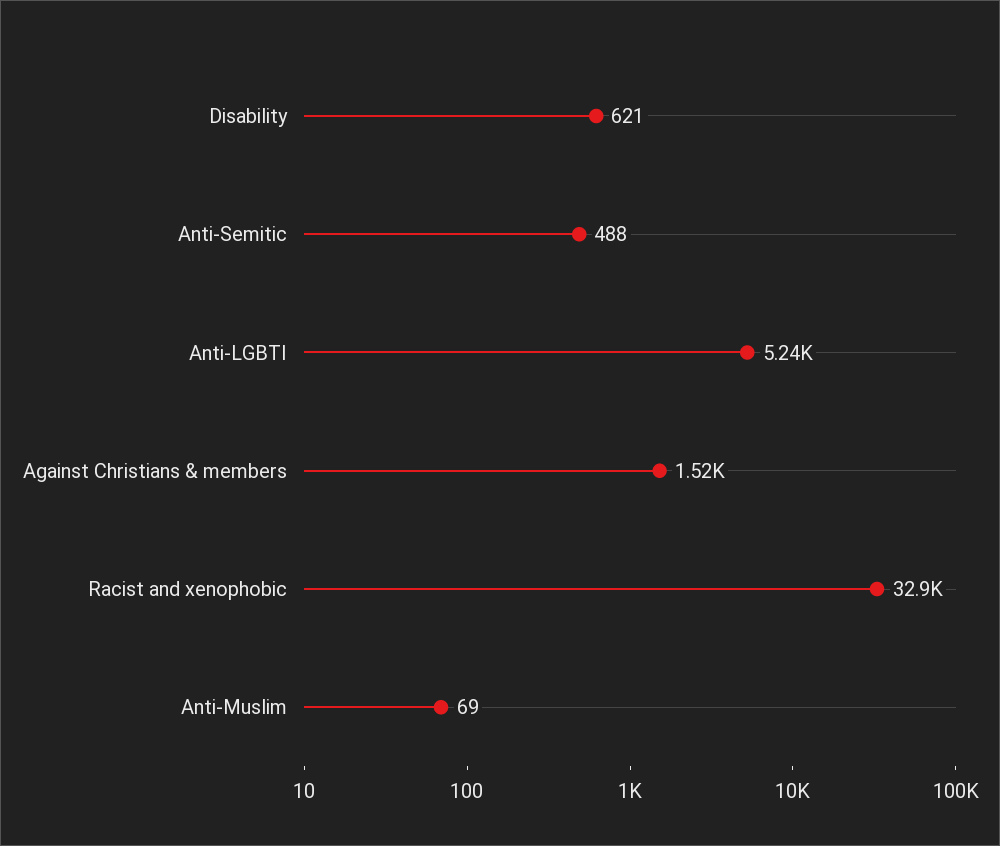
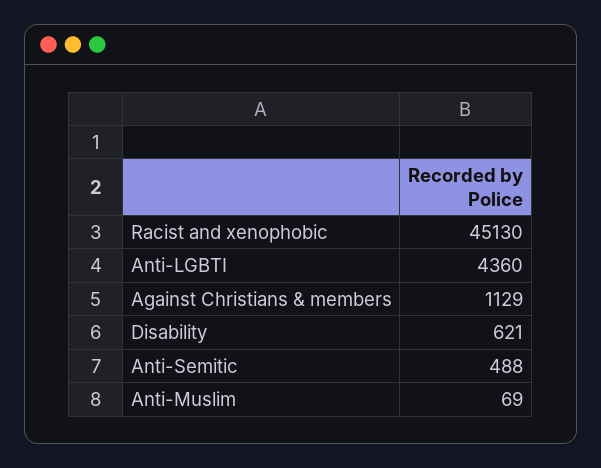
Anti-LGBTI: 5240 -> 4360
Against Christians & members: 1520 -> 1129
Racist and xenophobic: 32900 -> 45130

